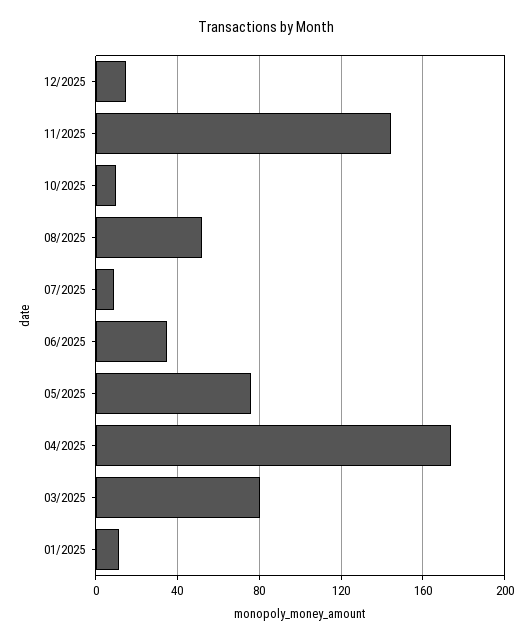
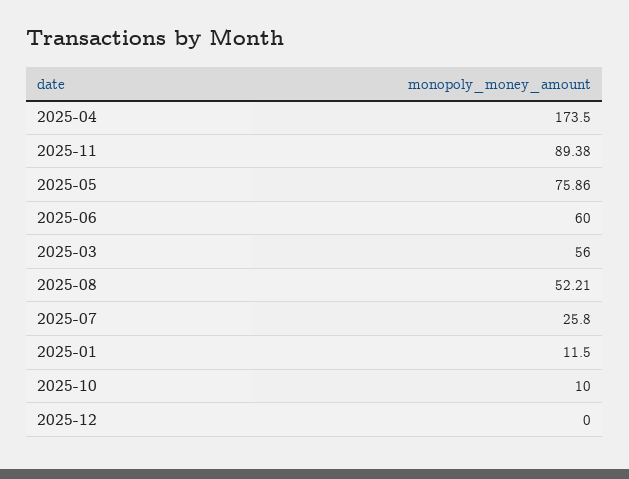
12/2025: 15 -> 0
11/2025: 145 -> 89.38
07/2025: 10 -> 25.8
06/2025: 35 -> 60
03/2025: 80 -> 56

